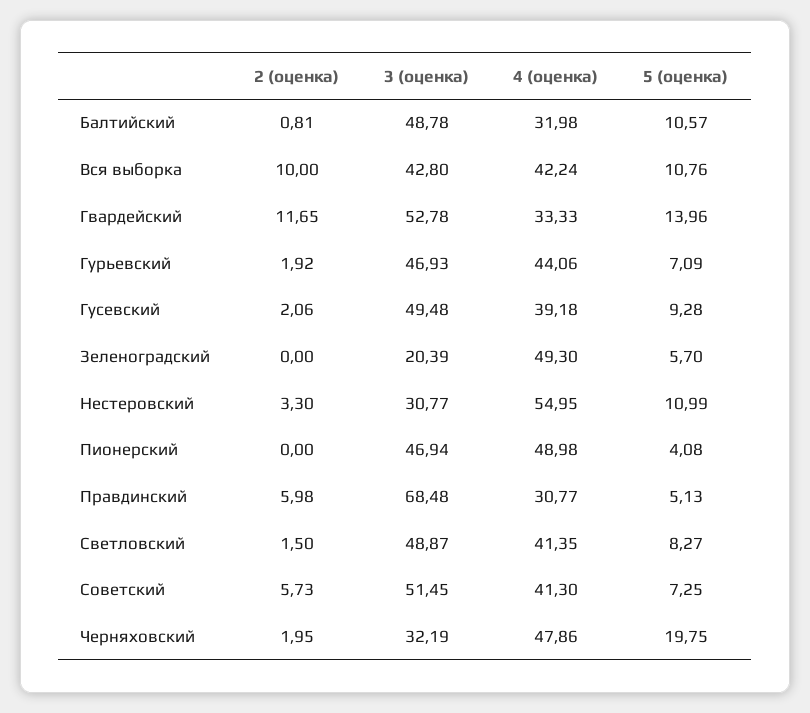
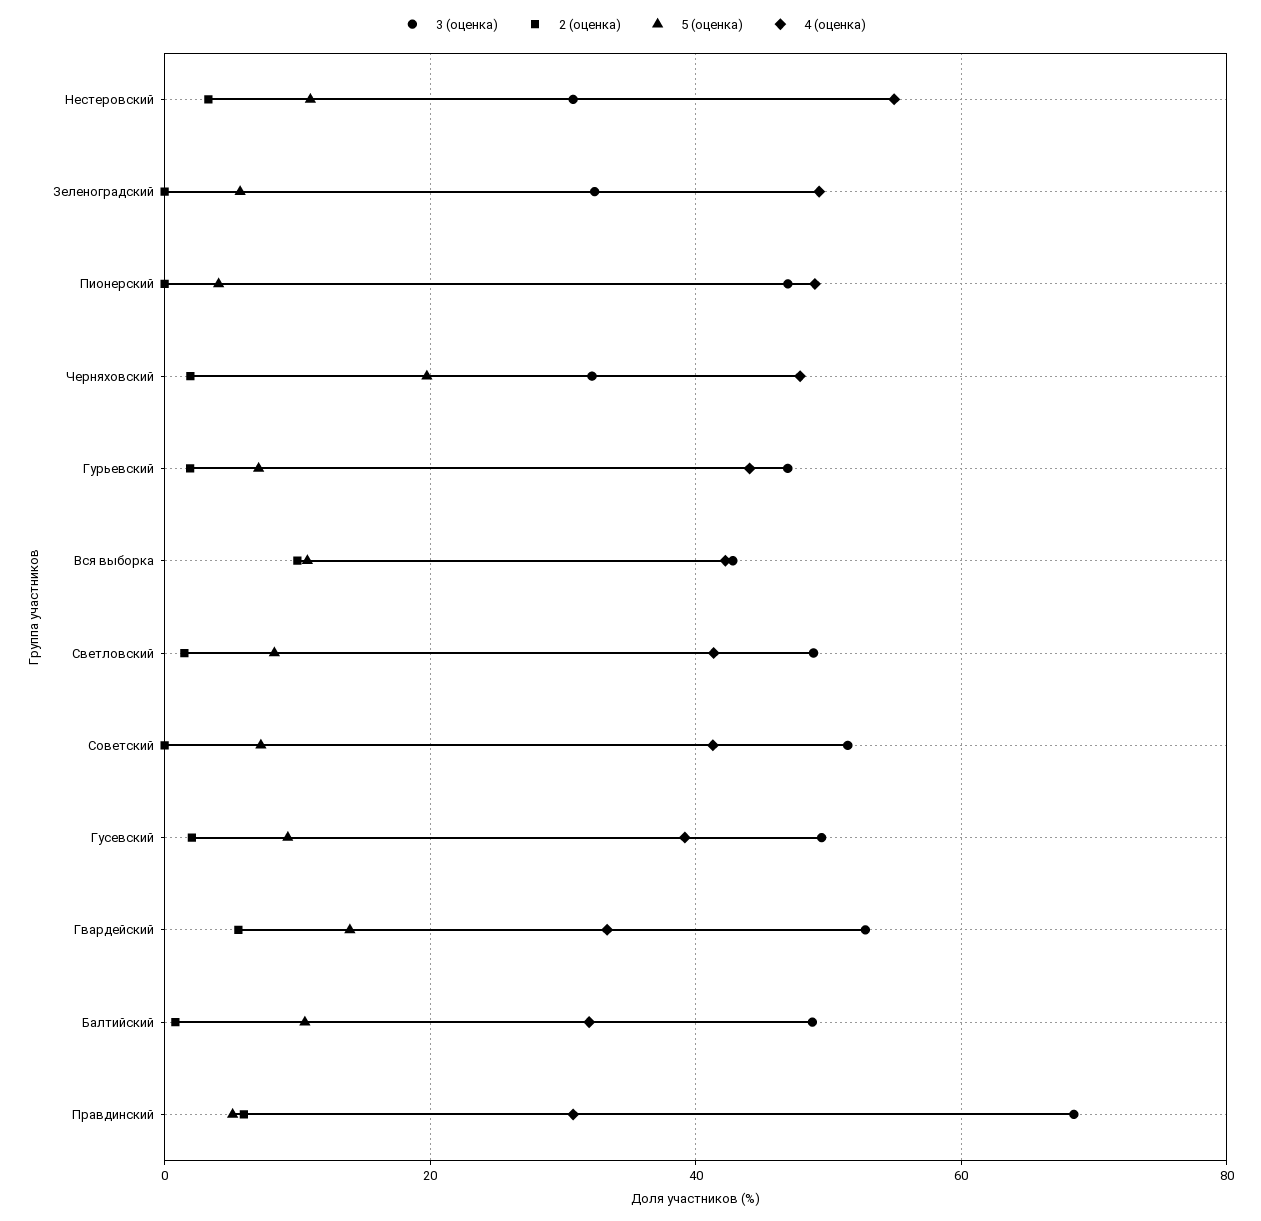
2 (оценка), Гвардейский: 11.65 -> 6
3 (оценка), Зеленоградский: 20.39 -> 32
2 (оценка), Советский: 5.73 -> 0

